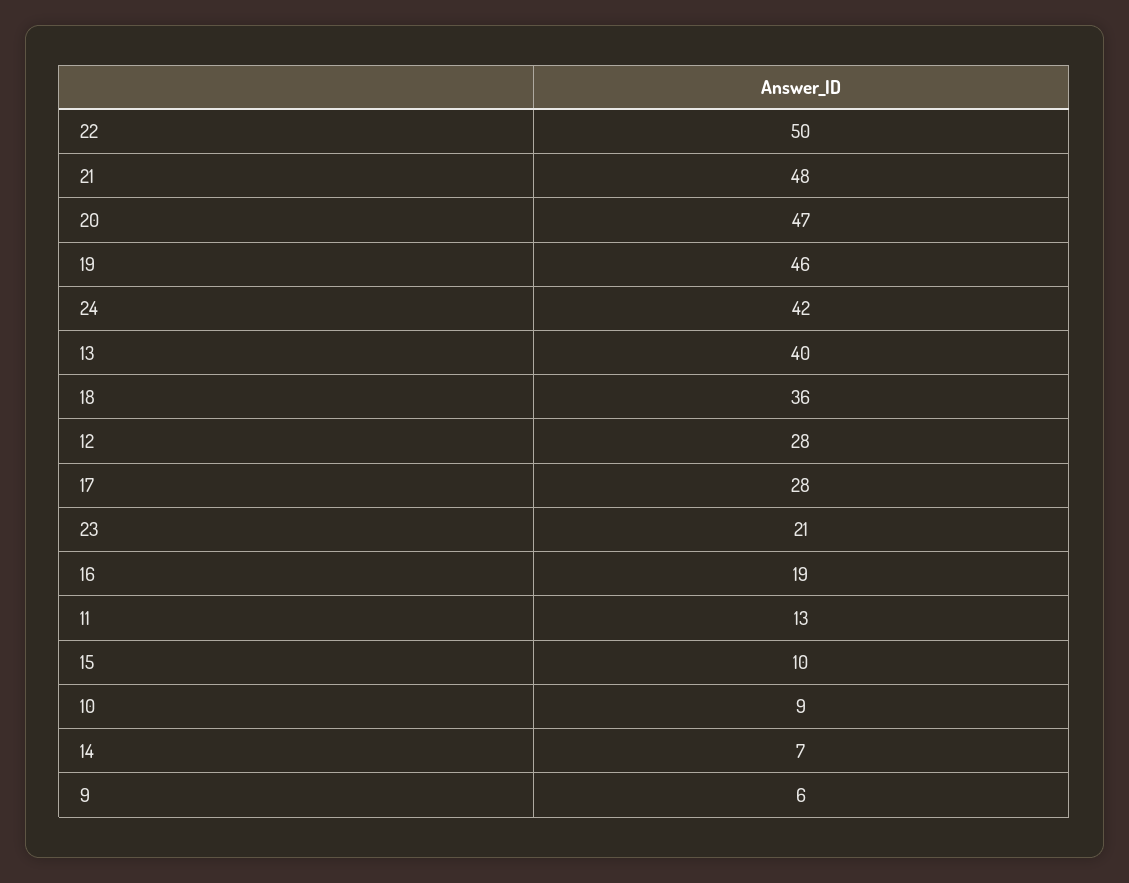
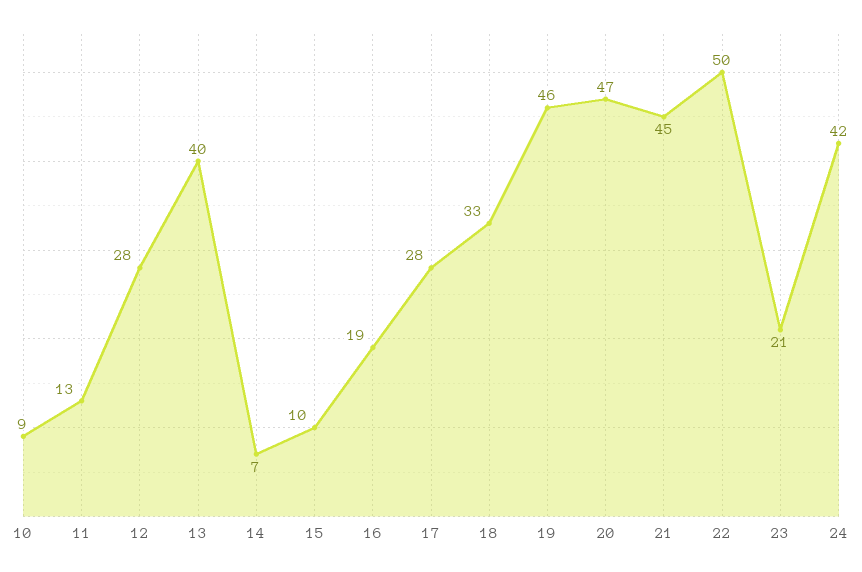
21: 48 -> 45
18: 36 -> 33
9: 6 -> none

